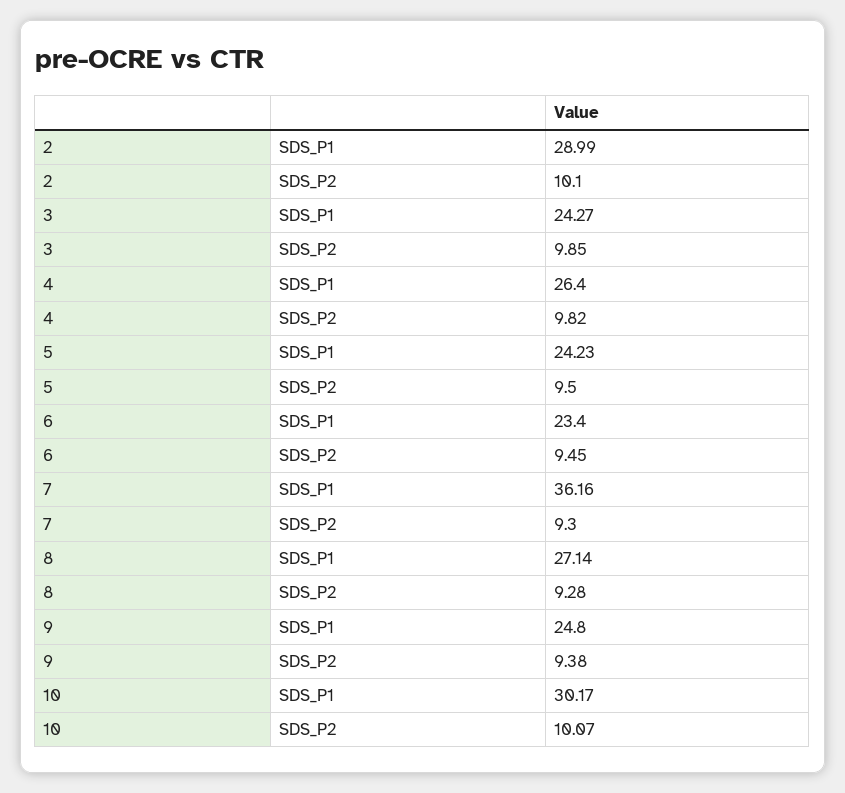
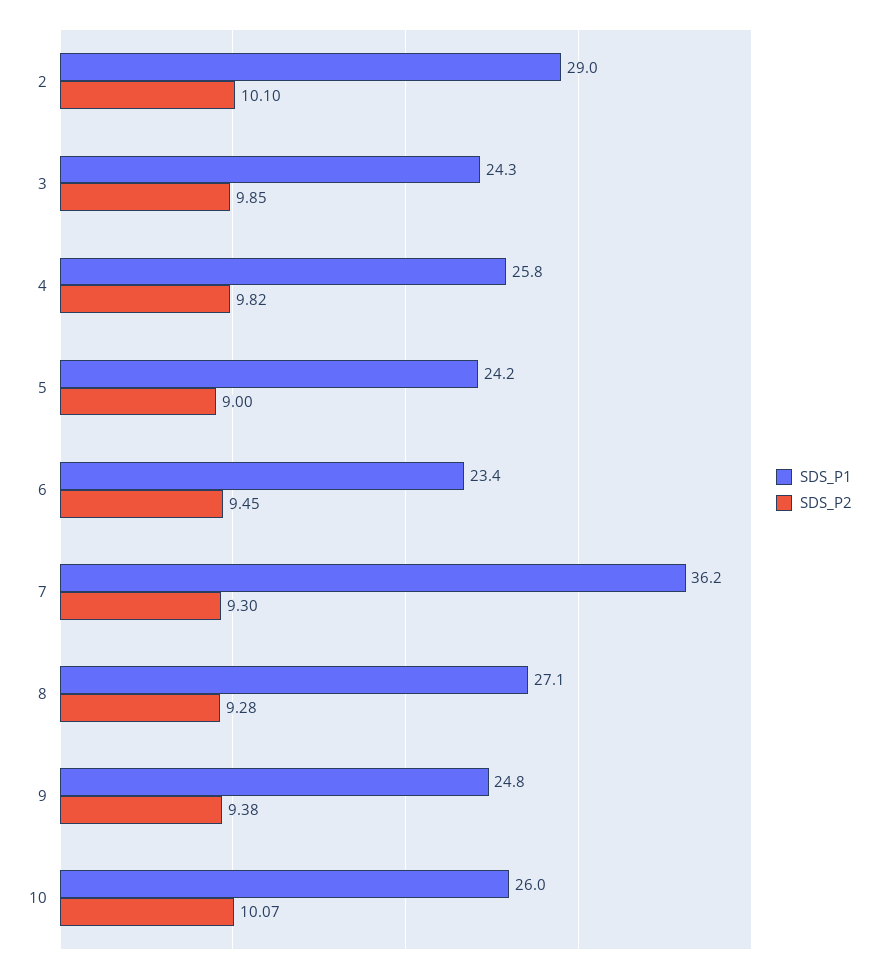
SDS_P1, 4: 26.4 -> 25.8
SDS_P2, 5: 9.5 -> 9
SDS_P1, 10: 30.17 -> 26

